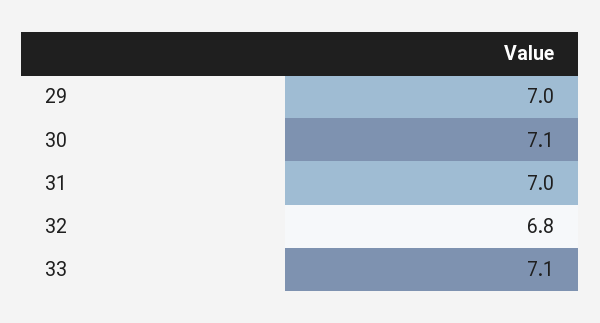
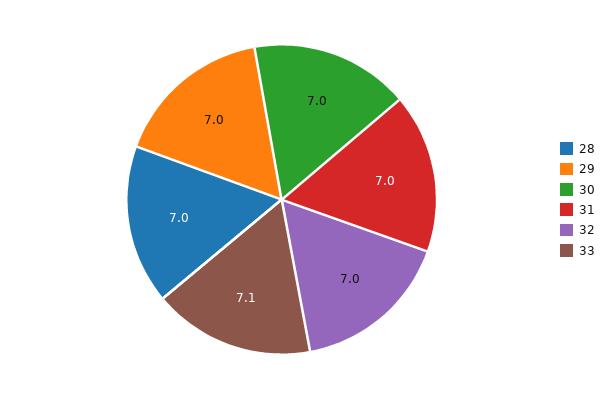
30: 7.1 -> 7
32: 6.8 -> 7
28: none -> 7

